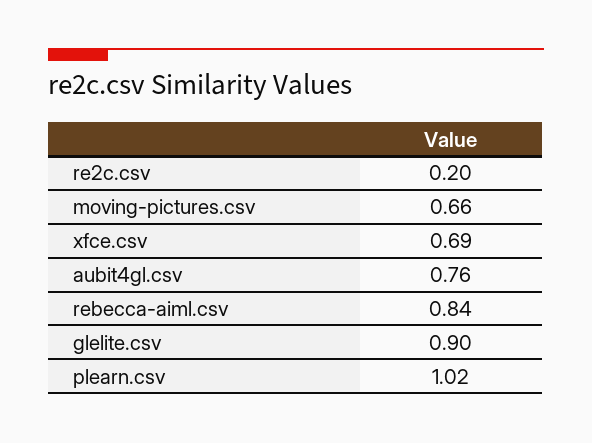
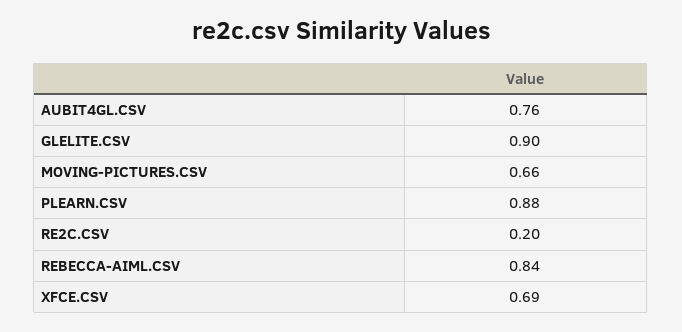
plearn.csv: 1.02 -> 0.88

